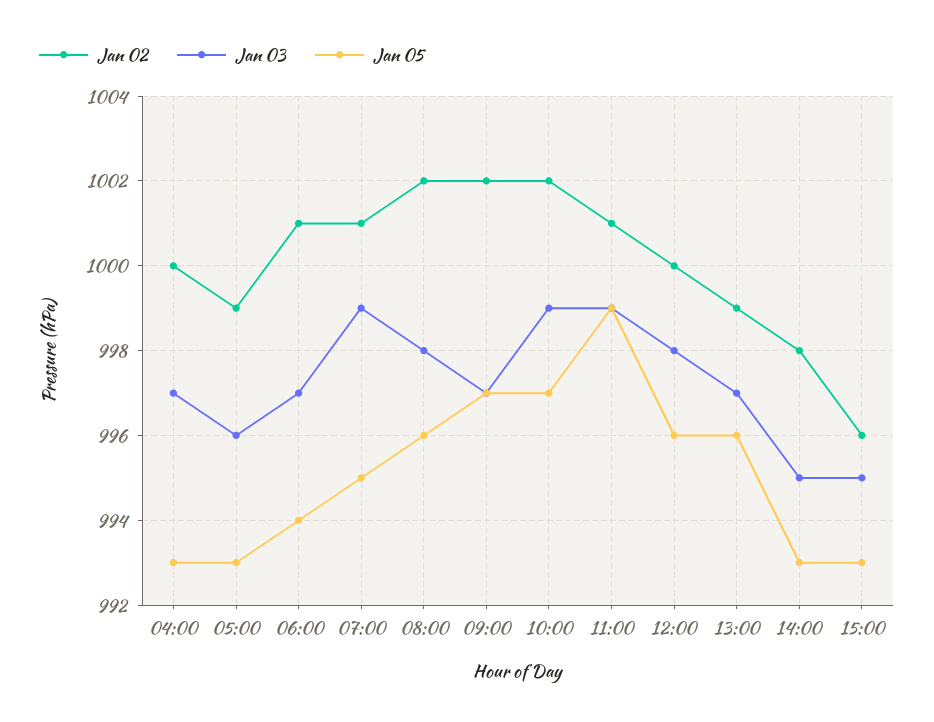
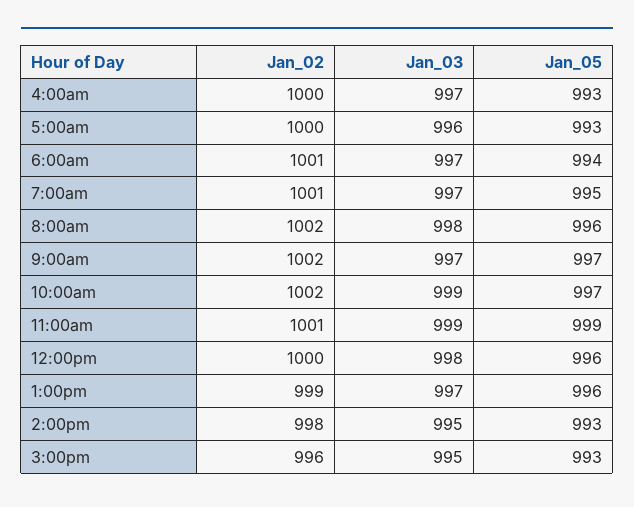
Jan 02, 05:00: 999 -> 1000
Jan 03, 07:00: 999 -> 997

